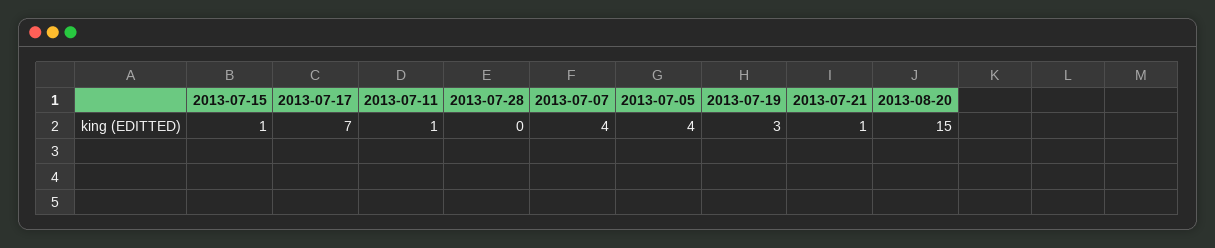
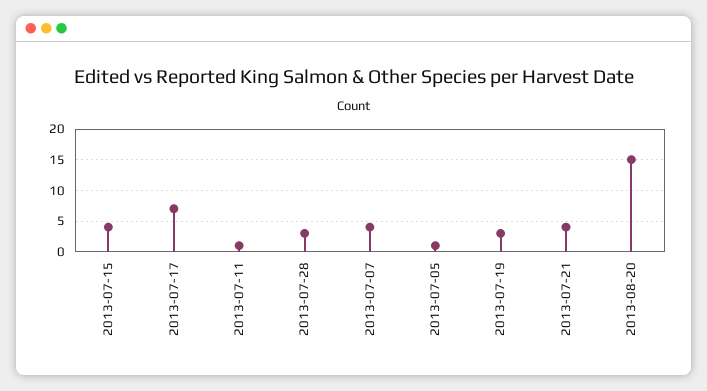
2013-07-15: 1 -> 4
2013-07-28: 0 -> 3
2013-07-05: 4 -> 1
2013-07-21: 1 -> 4

